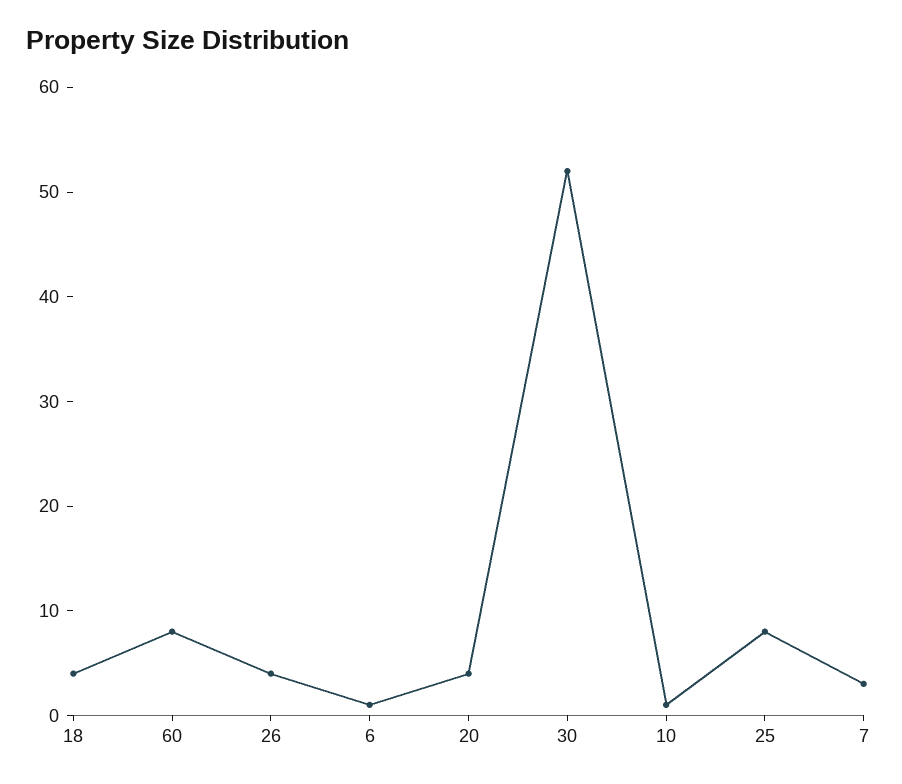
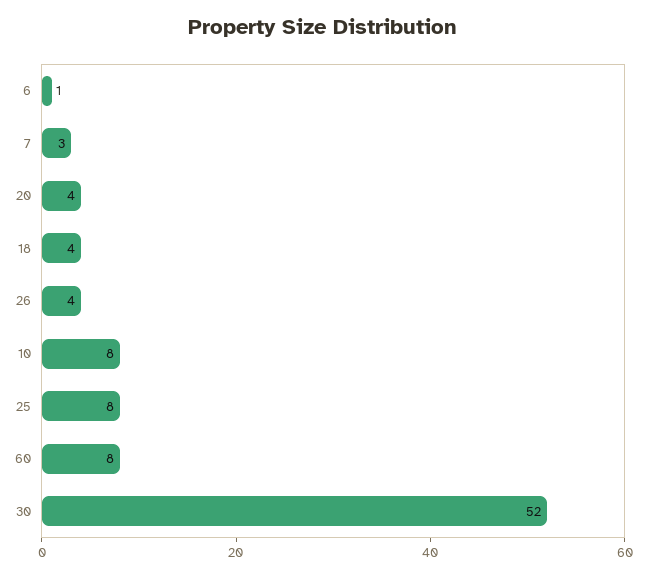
10: 1 -> 8

